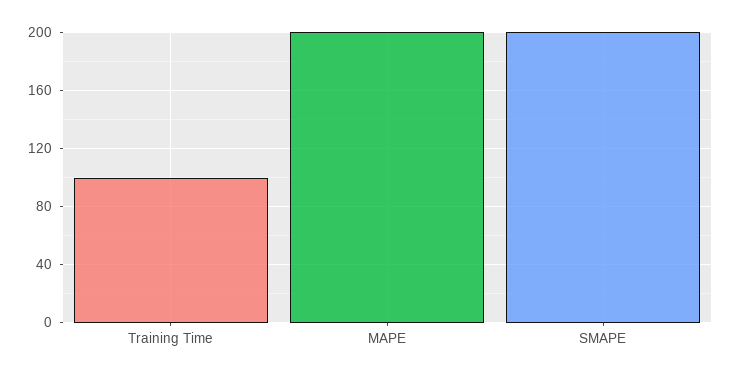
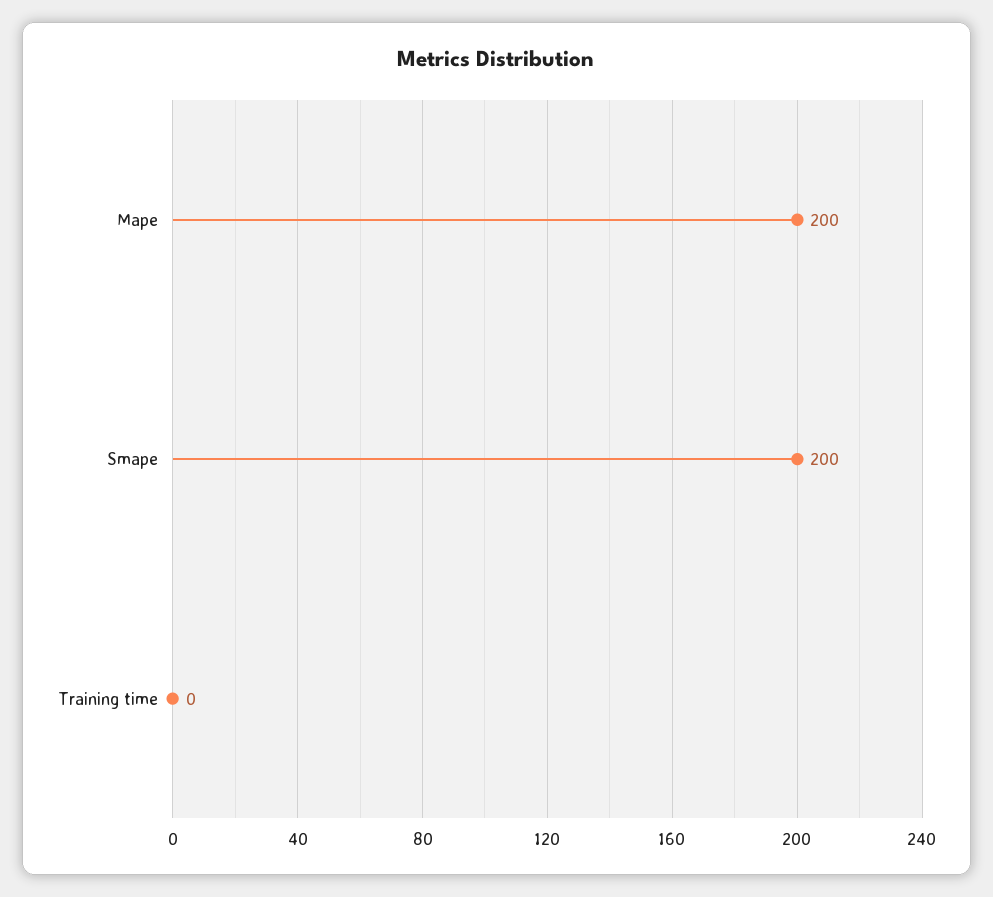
Training Time: 100 -> 0

